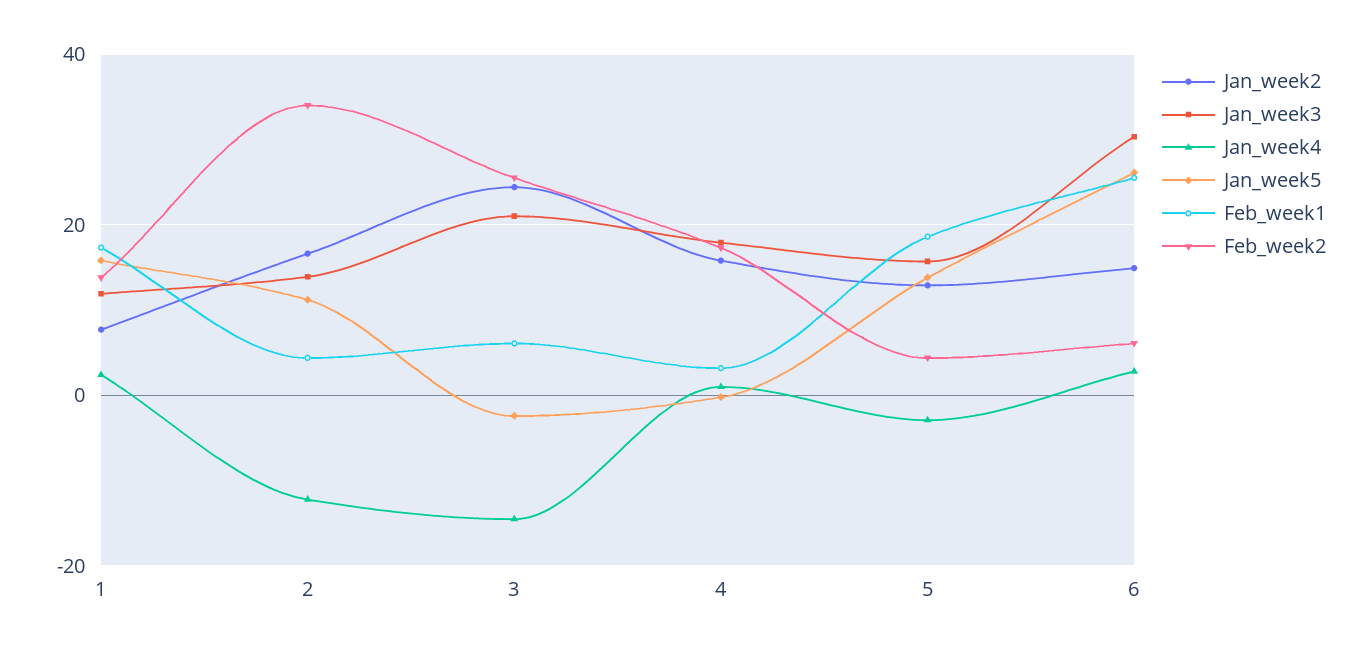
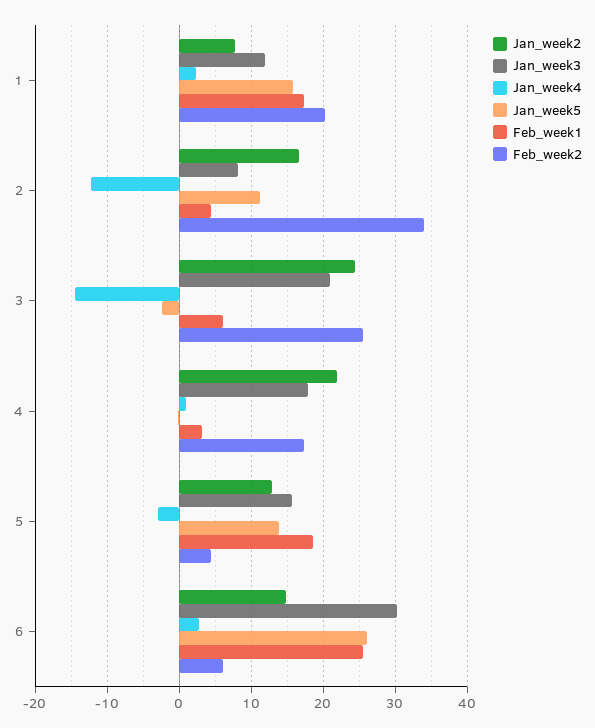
Feb_week2, 1: 14 -> 20
Jan_week3, 2: 14 -> 8
Jan_week2, 4: 16 -> 22

